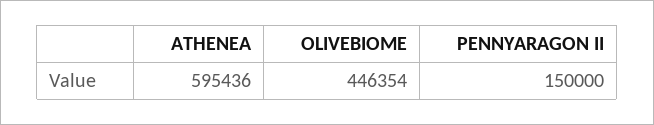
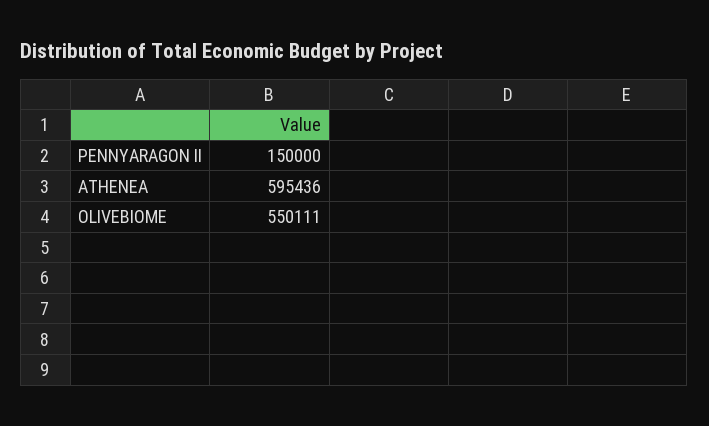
OLIVEBIOME: 446354 -> 550111

